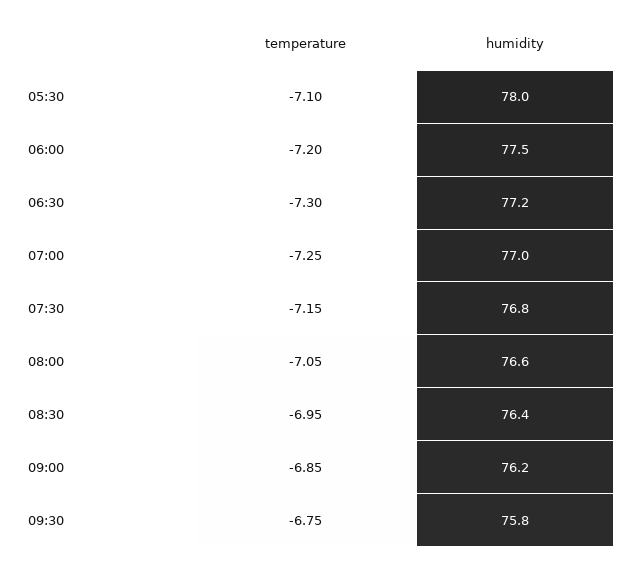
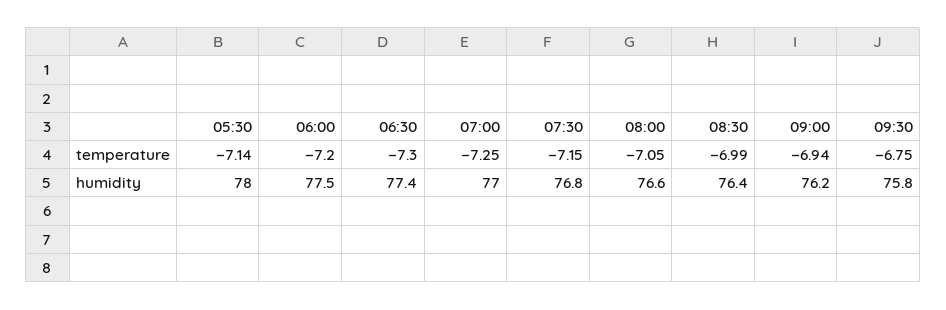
temperature, 05:30: -7.1 -> -7.14
humidity, 06:30: 77.2 -> 77.4
temperature, 08:30: -6.95 -> -6.99
temperature, 09:00: -6.85 -> -6.94

